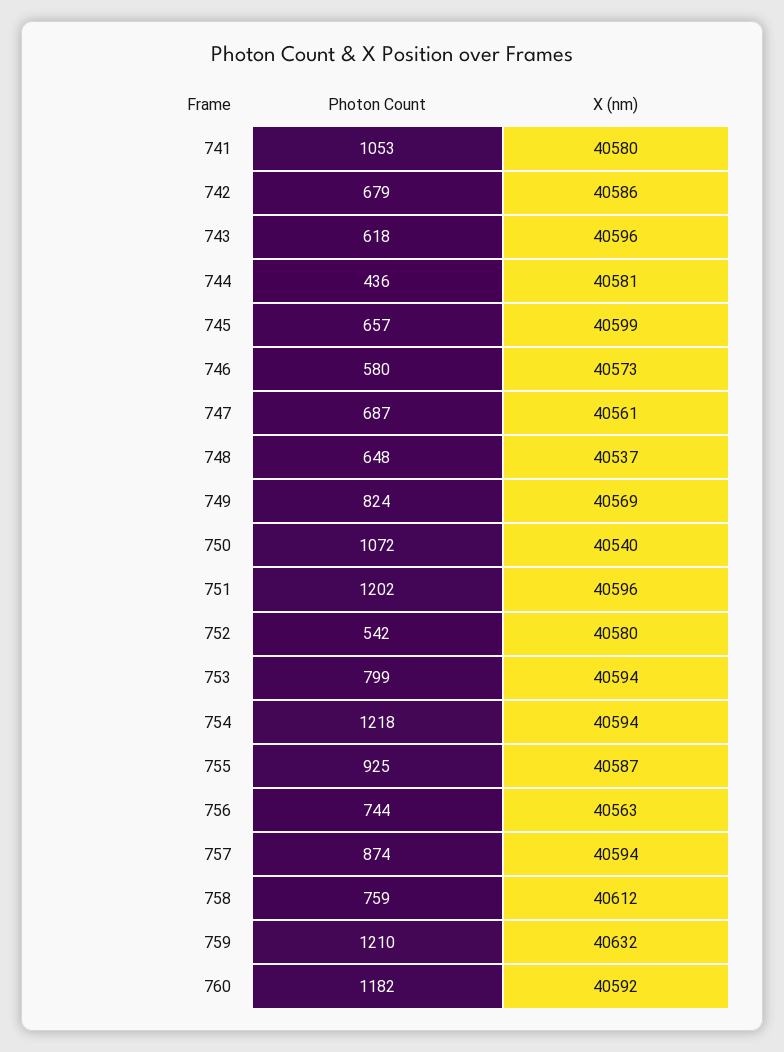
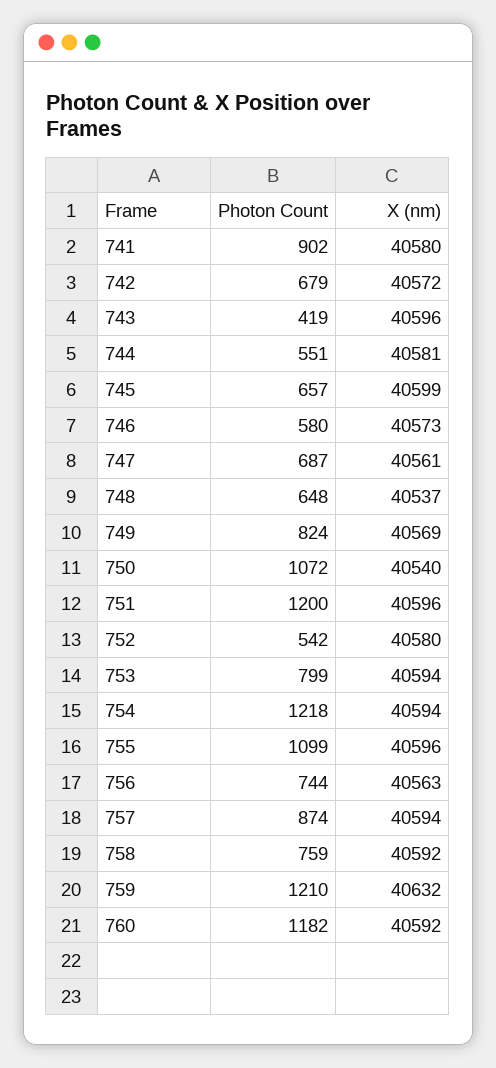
Photon Count, 741: 1053 -> 902
X (nm), 742: 40586 -> 40572
Photon Count, 743: 618 -> 419
Photon Count, 744: 436 -> 551
Photon Count, 751: 1202 -> 1200
Photon Count, 755: 925 -> 1099
X (nm), 755: 40587 -> 40596
X (nm), 758: 40612 -> 40592

